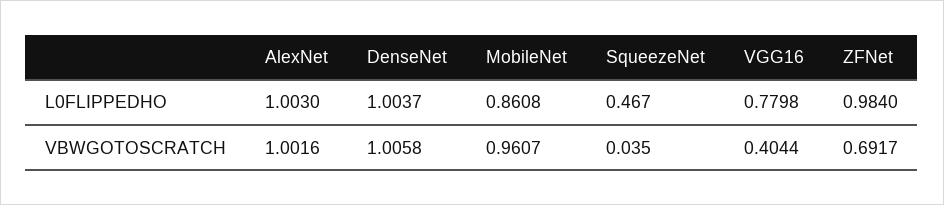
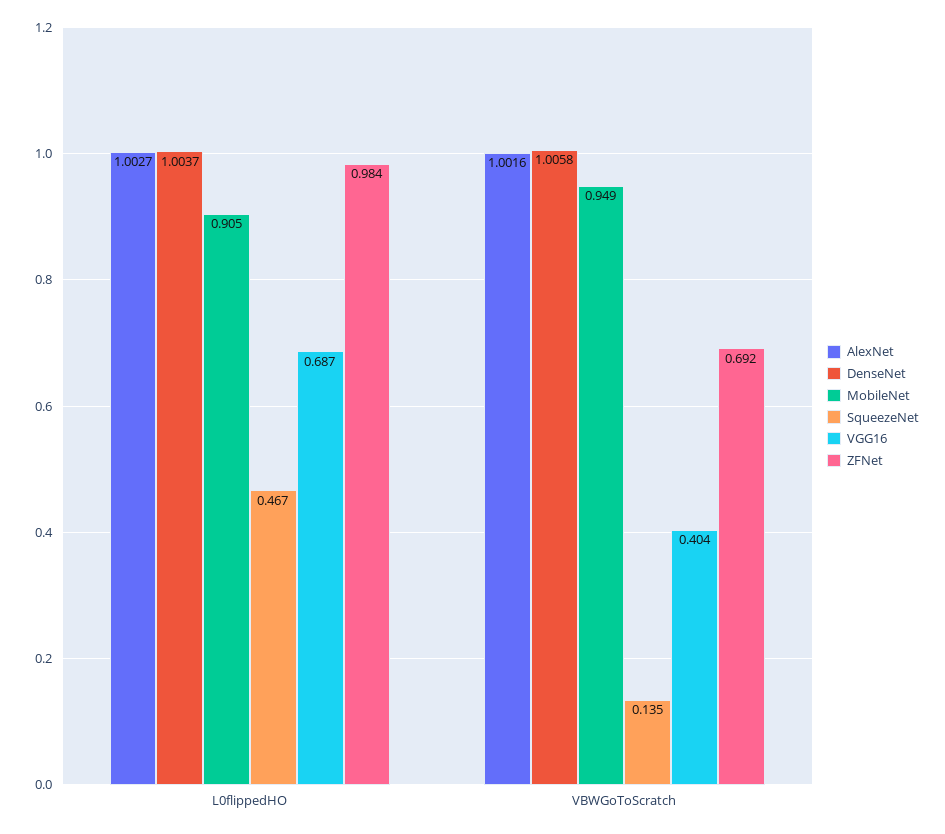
AlexNet, L0FLIPPEDHO: 1.003 -> 1.0027
MobileNet, L0FLIPPEDHO: 0.8608 -> 0.905
VGG16, L0FLIPPEDHO: 0.7798 -> 0.687
MobileNet, VBWGOTOSCRATCH: 0.9607 -> 0.949
SqueezeNet, VBWGOTOSCRATCH: 0.035 -> 0.135

